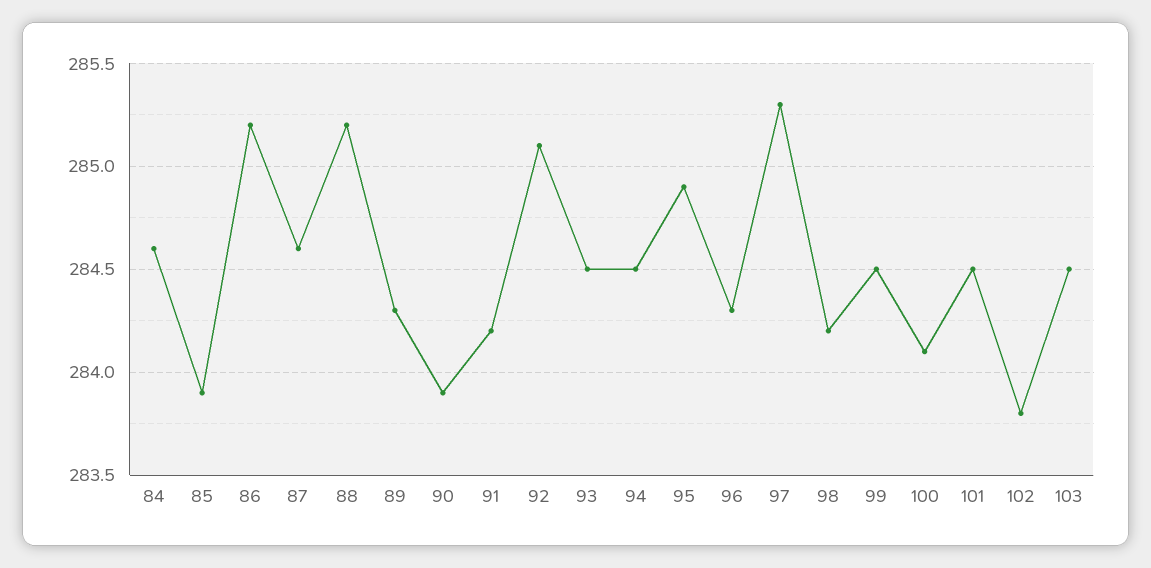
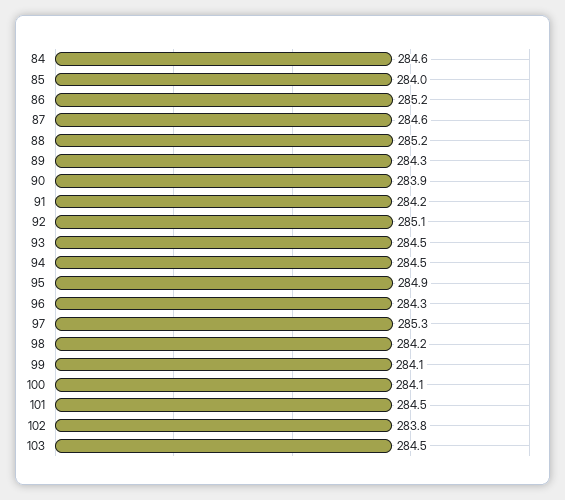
85: 283.9 -> 284
99: 284.5 -> 284.1

